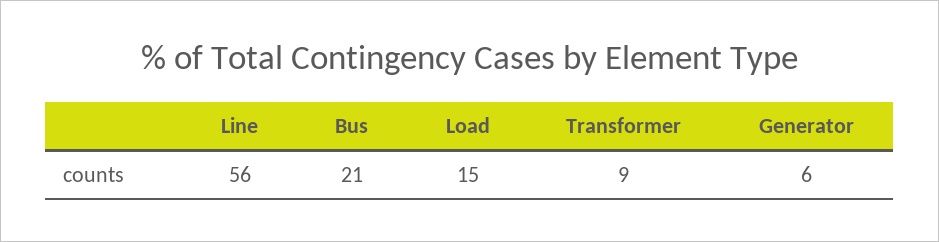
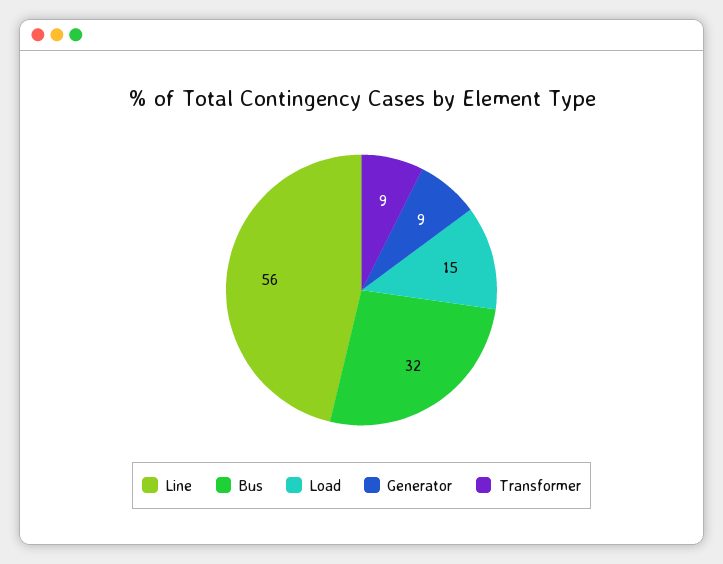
Bus: 21 -> 32
Generator: 6 -> 9

